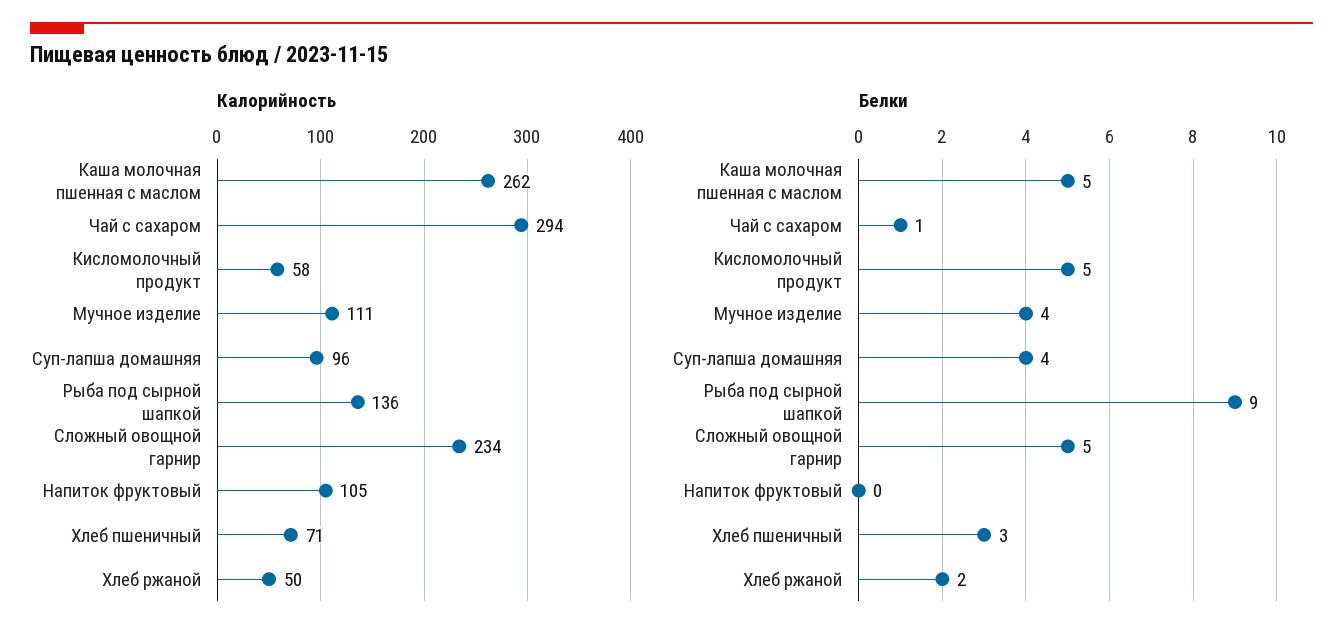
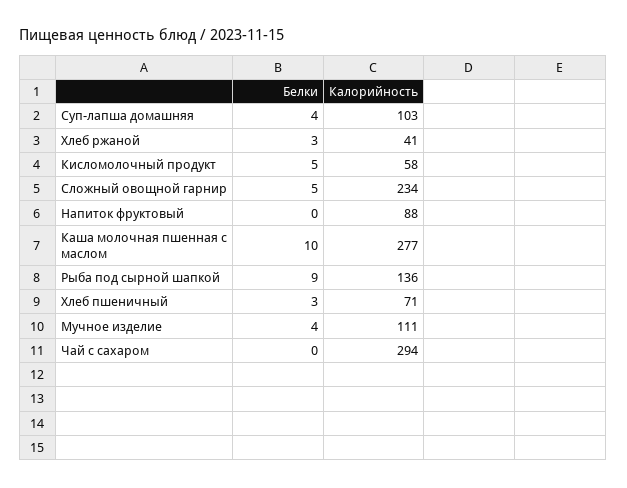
Калорийность, Каша молочная пшенная с маслом: 262 -> 277
Калорийность, Суп-лапша домашняя: 96 -> 103
Калорийность, Напиток фруктовый: 105 -> 88
Калорийность, Хлеб ржаной: 50 -> 41
Белки, Каша молочная пшенная с маслом: 5 -> 10
Белки, Чай с сахаром: 1 -> 0
Белки, Хлеб ржаной: 2 -> 3

